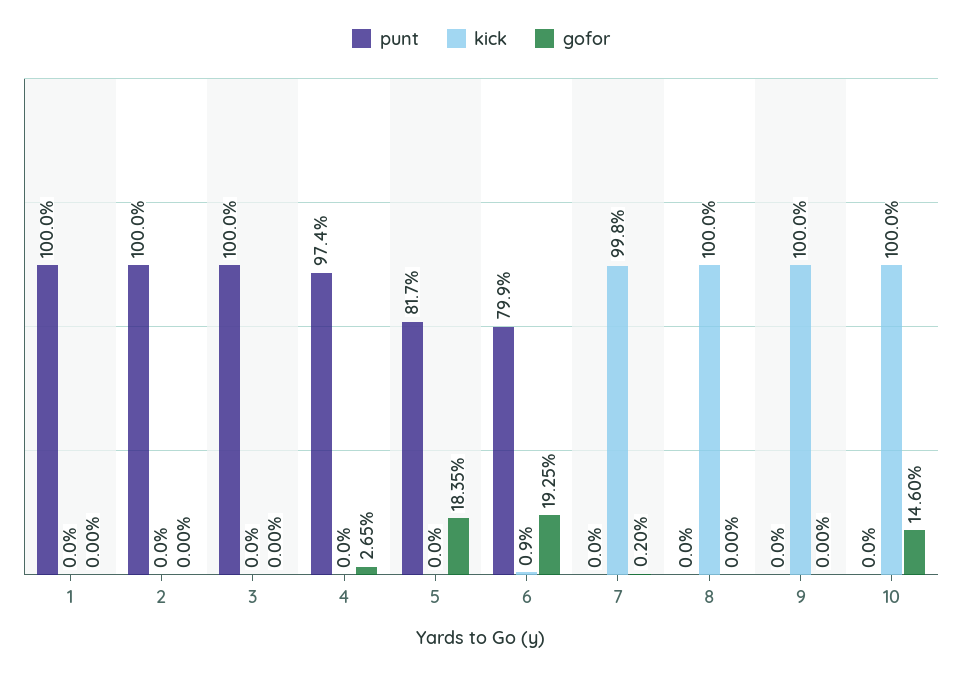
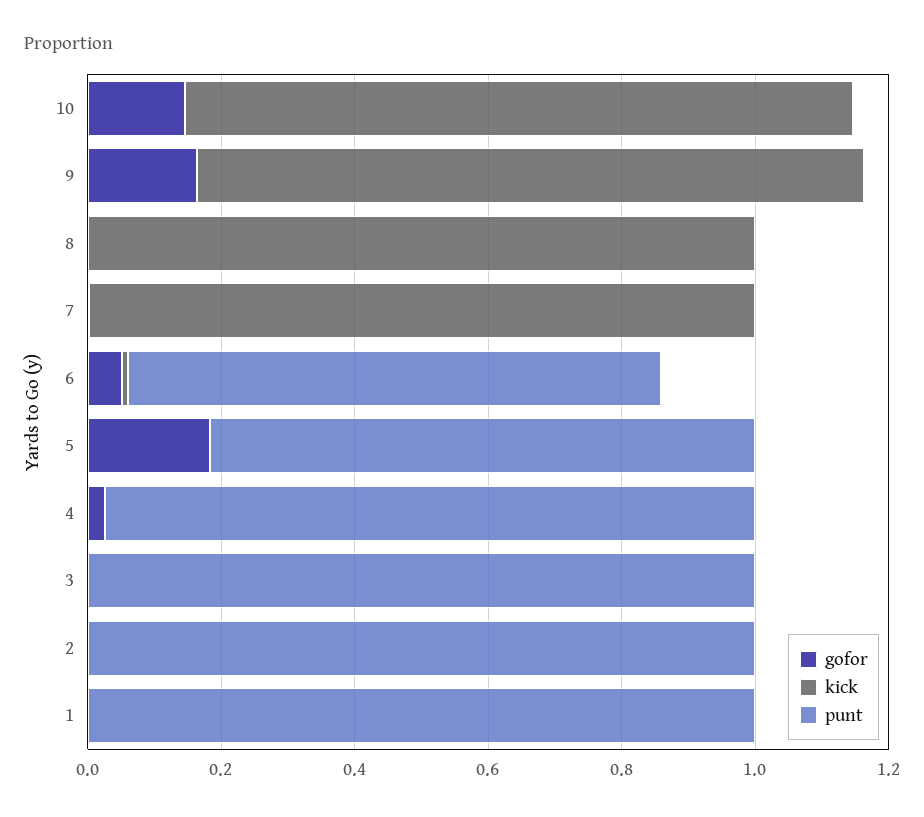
gofor, 6: 0.1925 -> 0.05
gofor, 9: 0 -> 0.15

